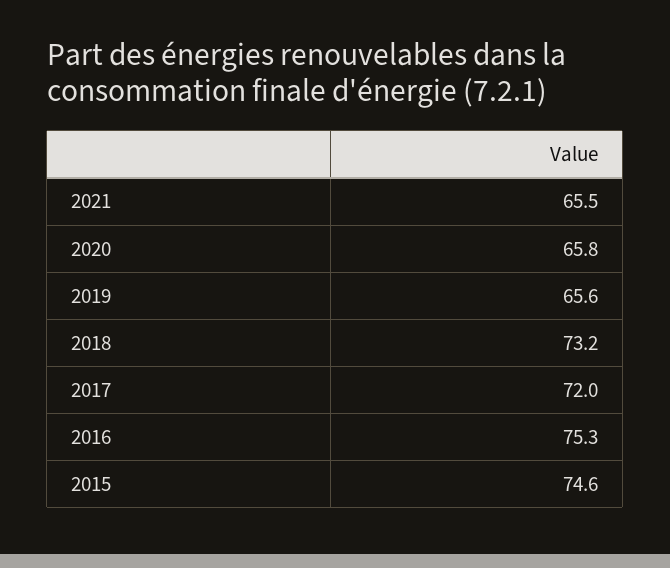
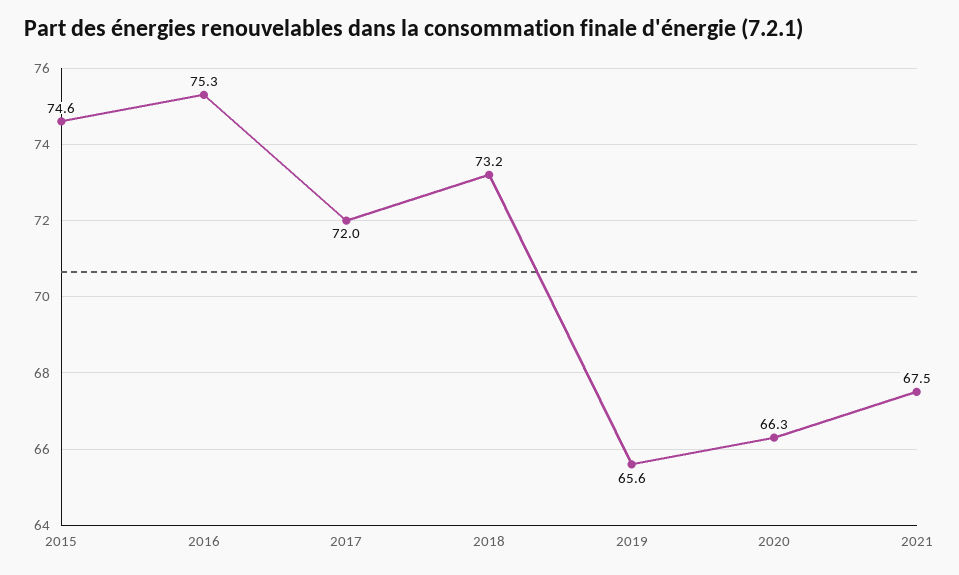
2021: 65.5 -> 67.5
2020: 65.8 -> 66.3

